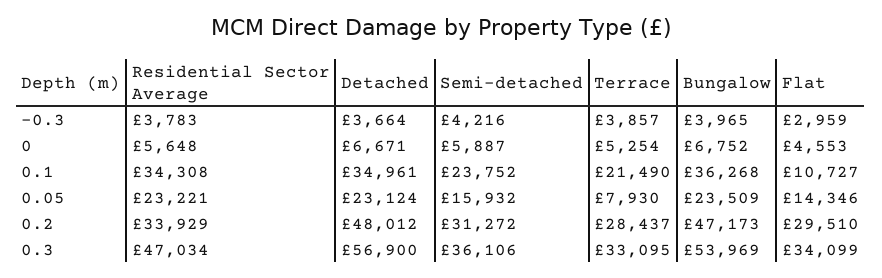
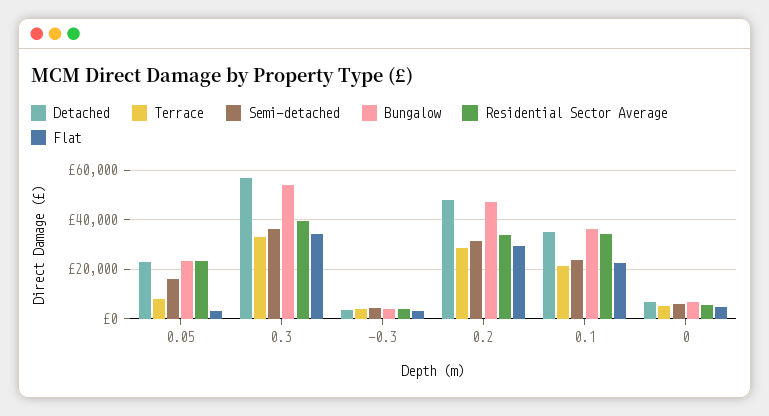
Flat, 0.1: 10727 -> 22500
Flat, 0.05: 14346 -> 2500
Residential Sector Average, 0.3: 47034 -> 40000

